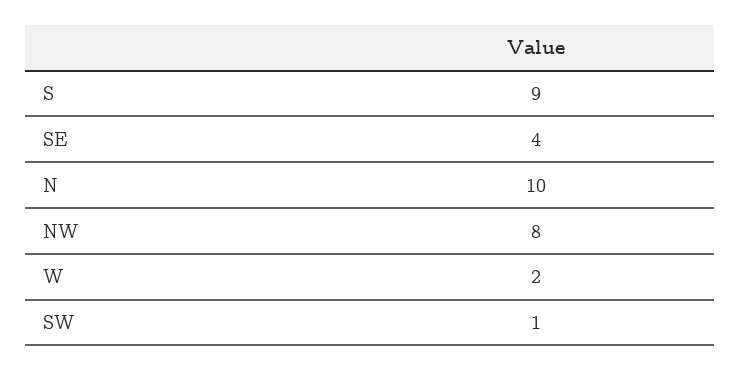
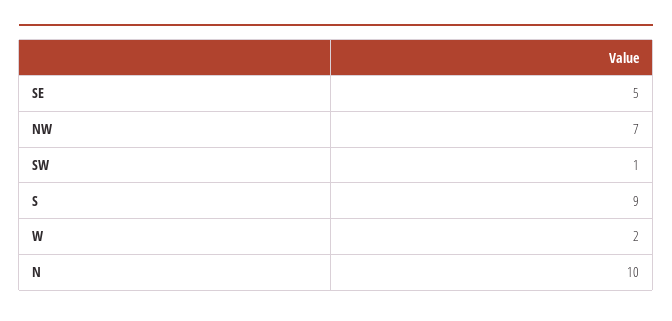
SE: 4 -> 5
NW: 8 -> 7

